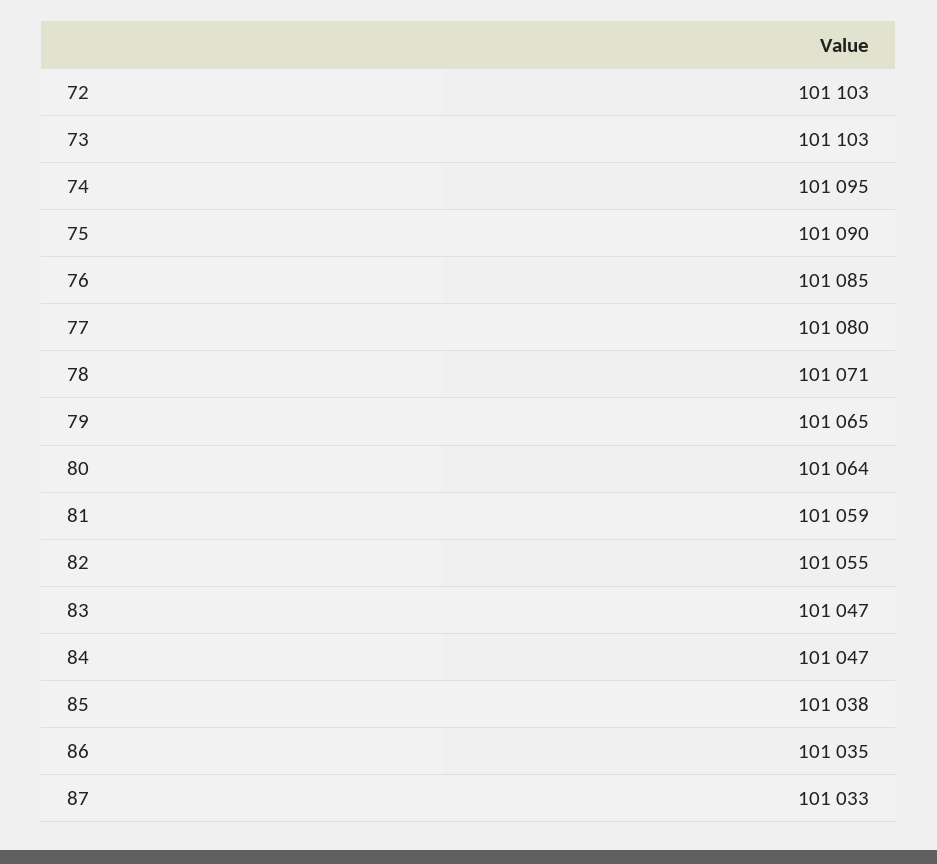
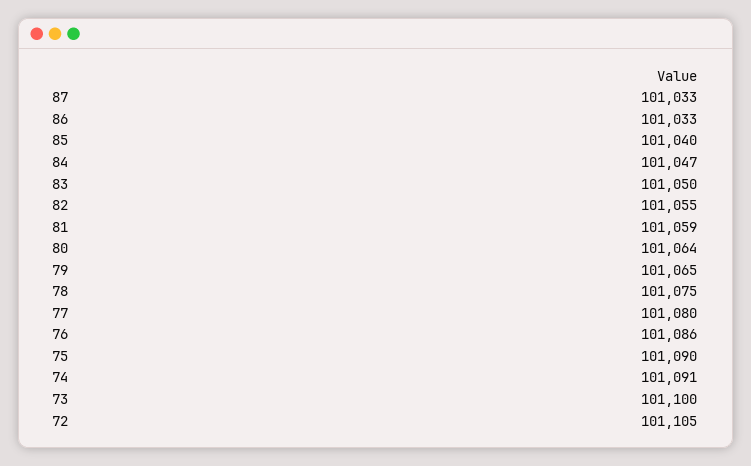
72: 101103 -> 101105
73: 101103 -> 101100
74: 101095 -> 101091
76: 101085 -> 101086
78: 101071 -> 101075
83: 101047 -> 101050
85: 101038 -> 101040
86: 101035 -> 101033

